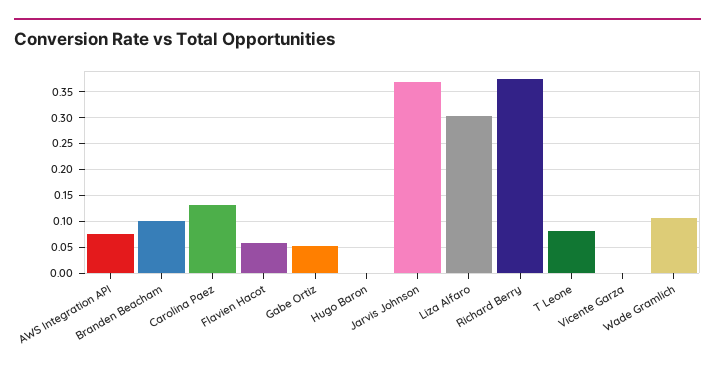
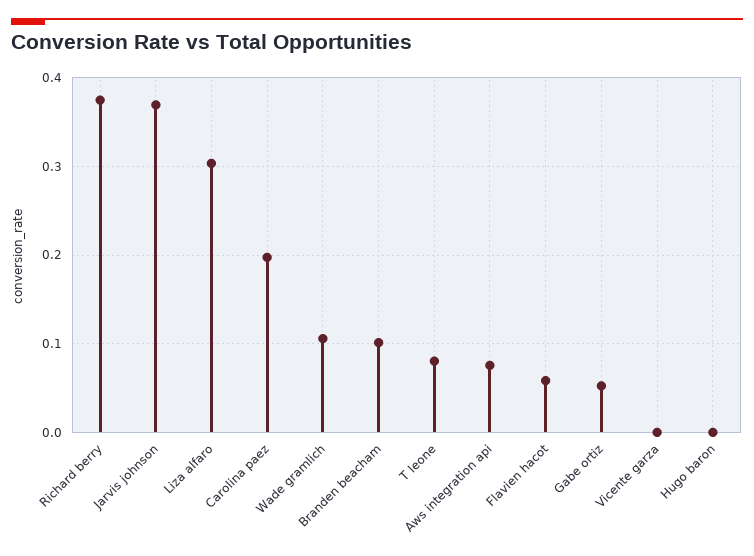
Carolina Paez: 0.125 -> 0.2

